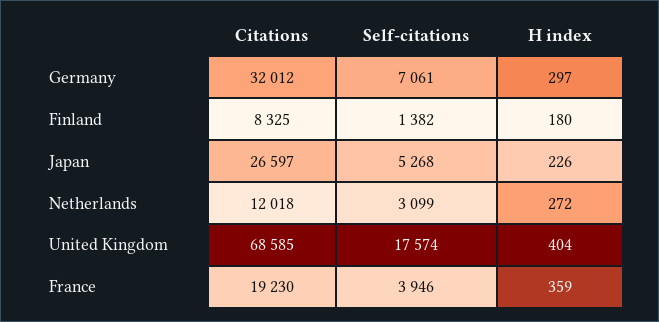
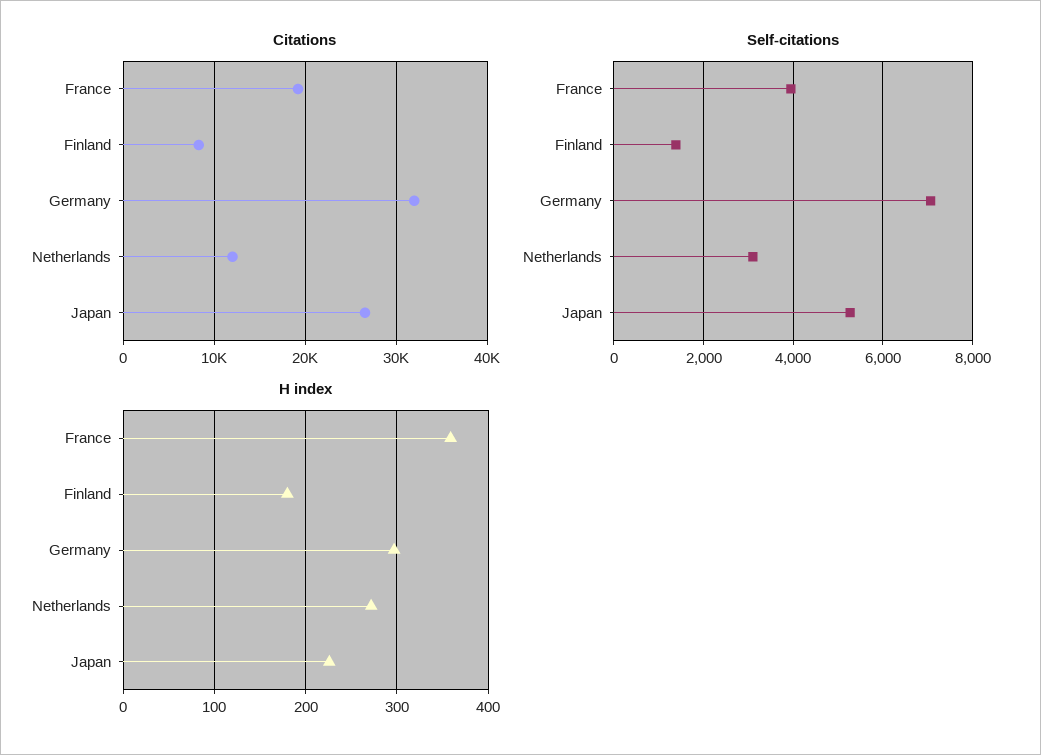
Citations, United Kingdom: 68585 -> none
Self-citations, United Kingdom: 17574 -> none
H index, United Kingdom: 404 -> none

